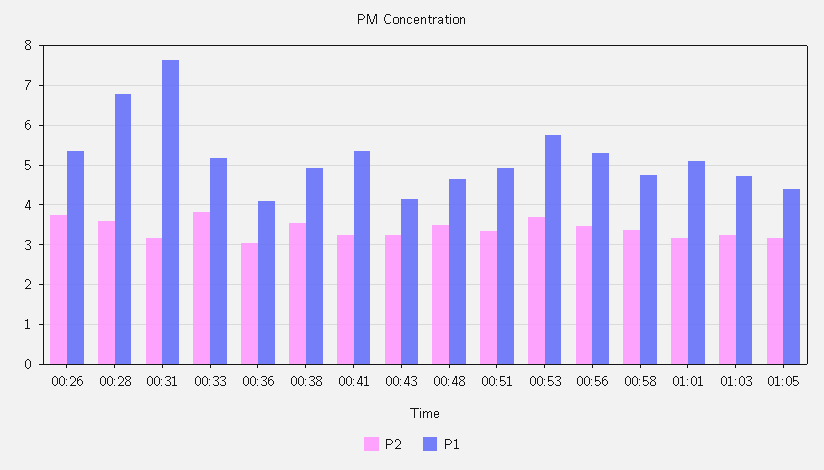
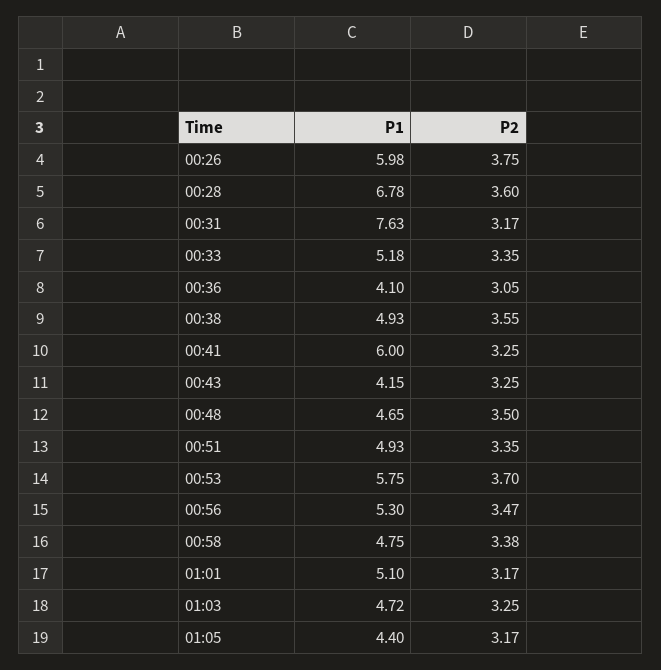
P1, 00:26: 5.4 -> 5.98
P2, 00:33: 3.8 -> 3.35
P1, 00:41: 5.4 -> 6

